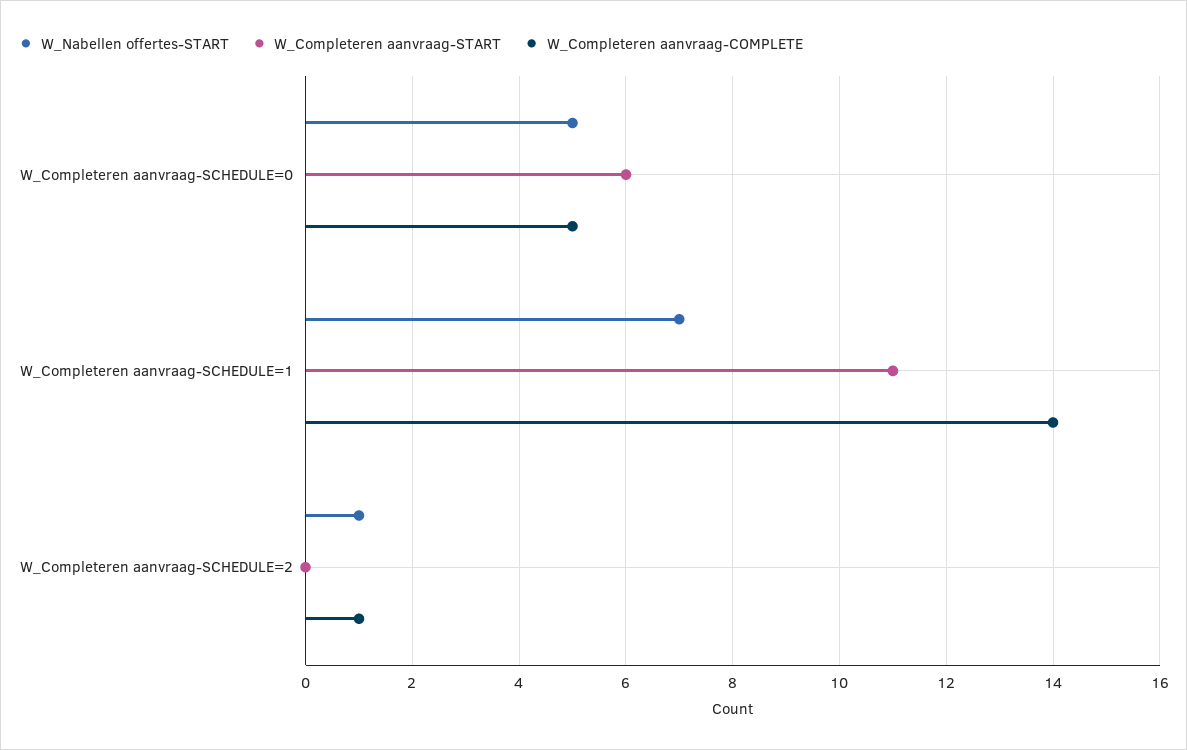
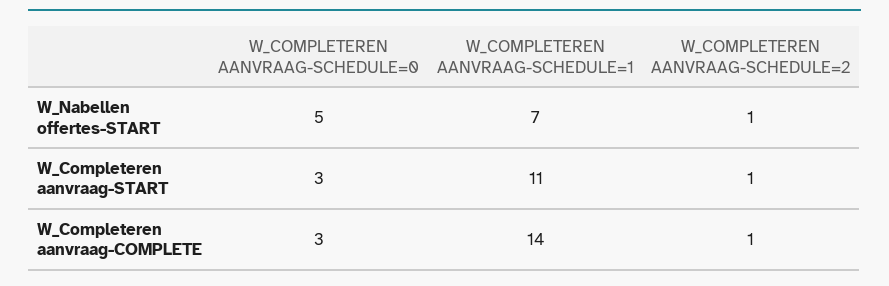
W_Completeren aanvraag-START, W_Completeren aanvraag-SCHEDULE=0: 6 -> 3
W_Completeren aanvraag-COMPLETE, W_Completeren aanvraag-SCHEDULE=0: 5 -> 3
W_Completeren aanvraag-START, W_Completeren aanvraag-SCHEDULE=2: 0 -> 1

